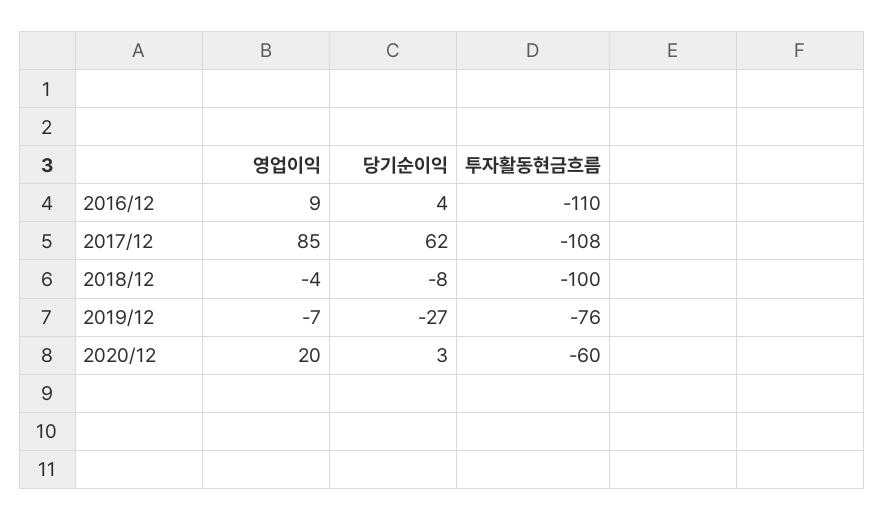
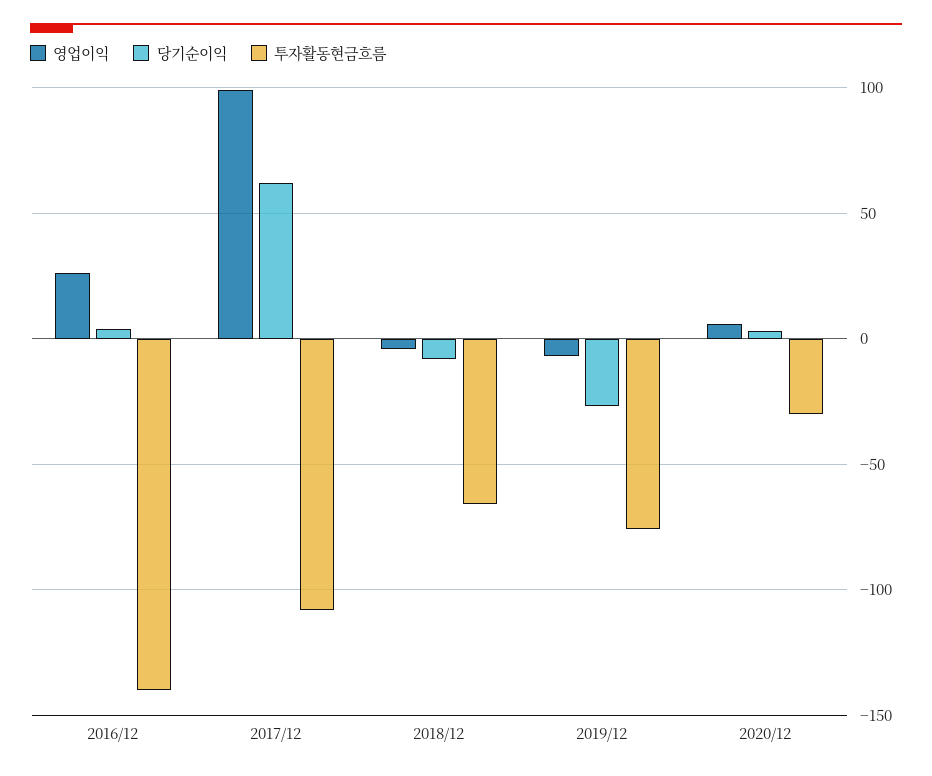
영업이익, 2016/12: 9 -> 25
투자활동현금흐름, 2016/12: -110 -> -140
영업이익, 2017/12: 85 -> 100
투자활동현금흐름, 2018/12: -100 -> -65
영업이익, 2020/12: 20 -> 5
투자활동현금흐름, 2020/12: -60 -> -30

